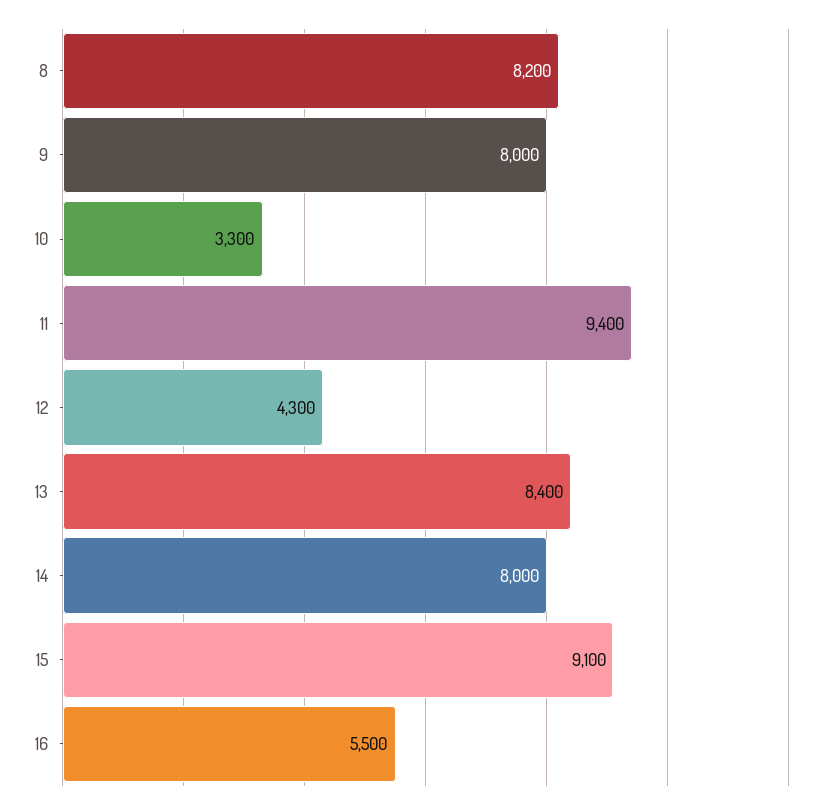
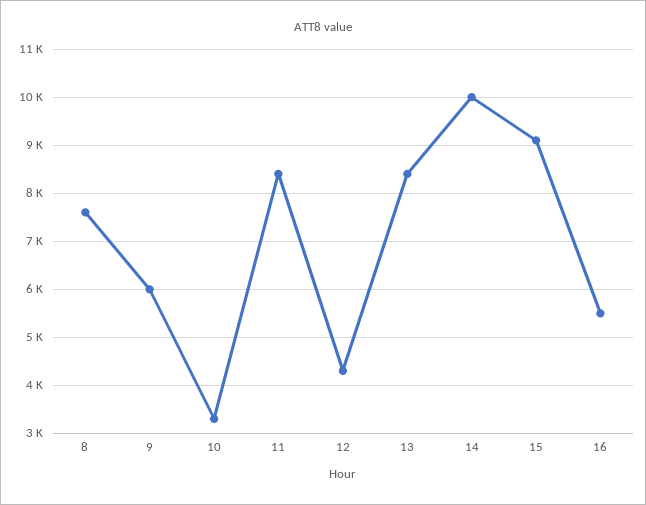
8: 8200 -> 7600
9: 8000 -> 6000
11: 9400 -> 8400
14: 8000 -> 10000

